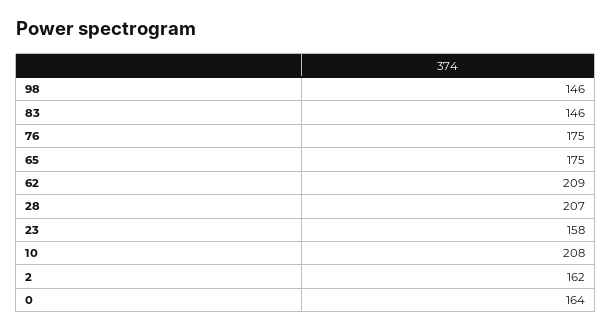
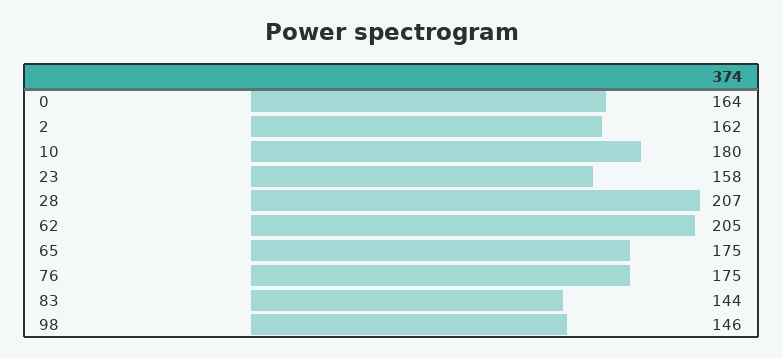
83: 146 -> 144
62: 209 -> 205
10: 208 -> 180

